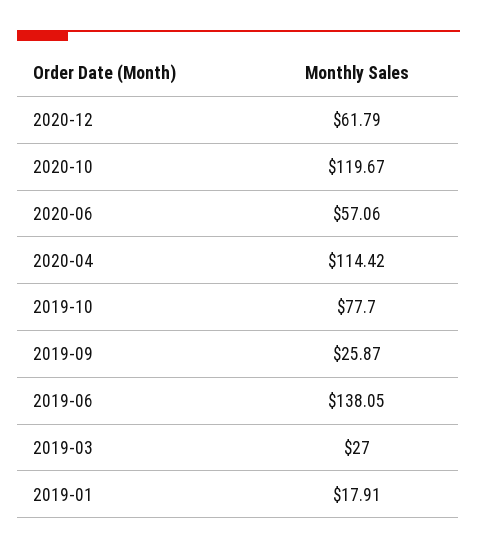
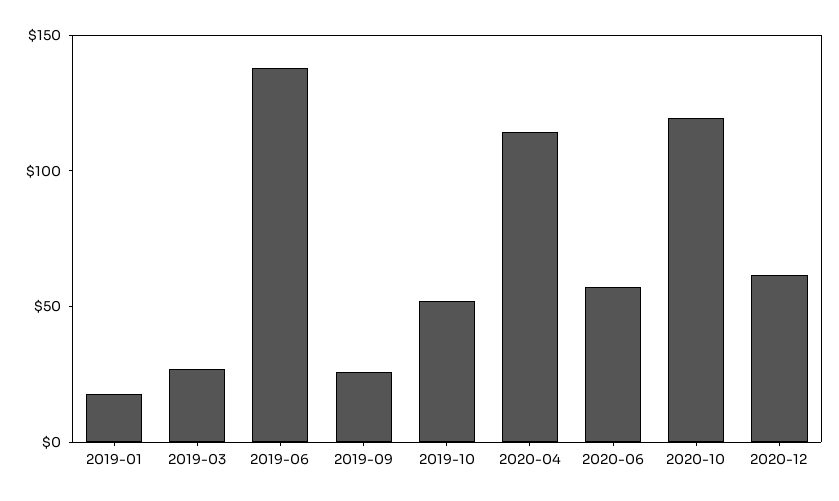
2019-10: 77.7 -> 50

